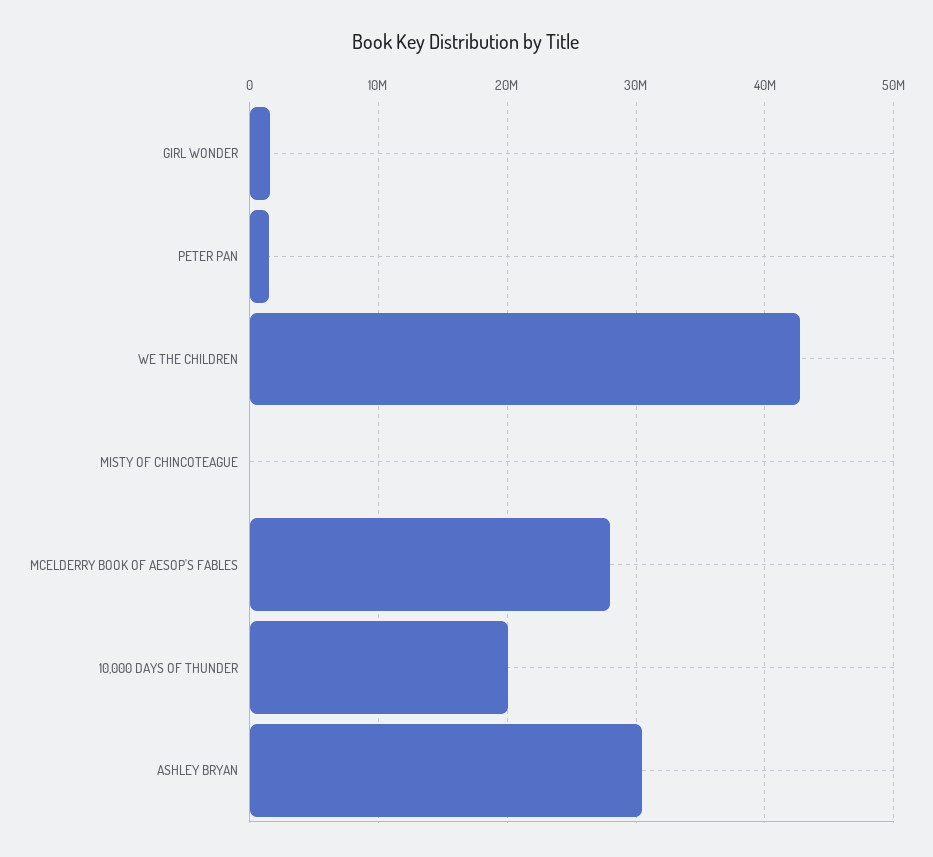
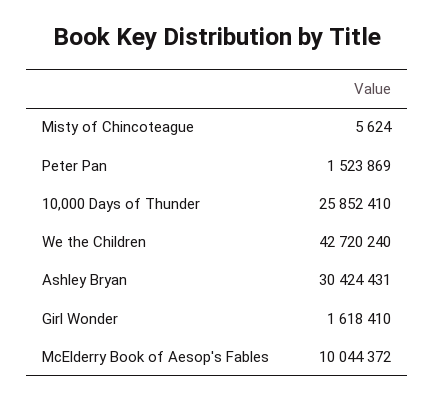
MCELDERRY BOOK OF AESOP'S FABLES: 28000000 -> 10044372
10,000 DAYS OF THUNDER: 20000000 -> 25852410

